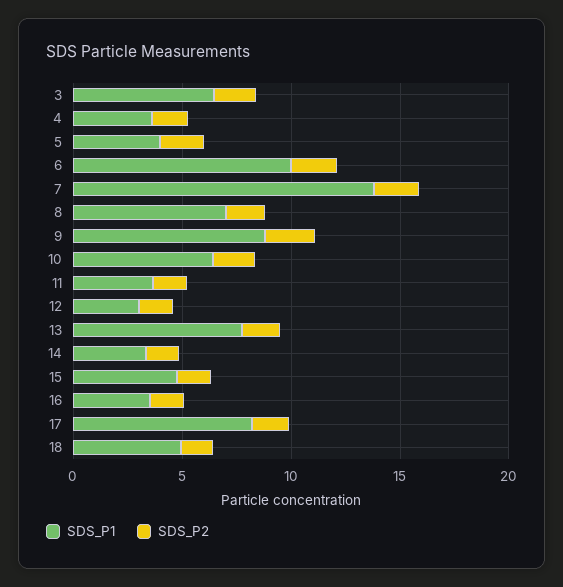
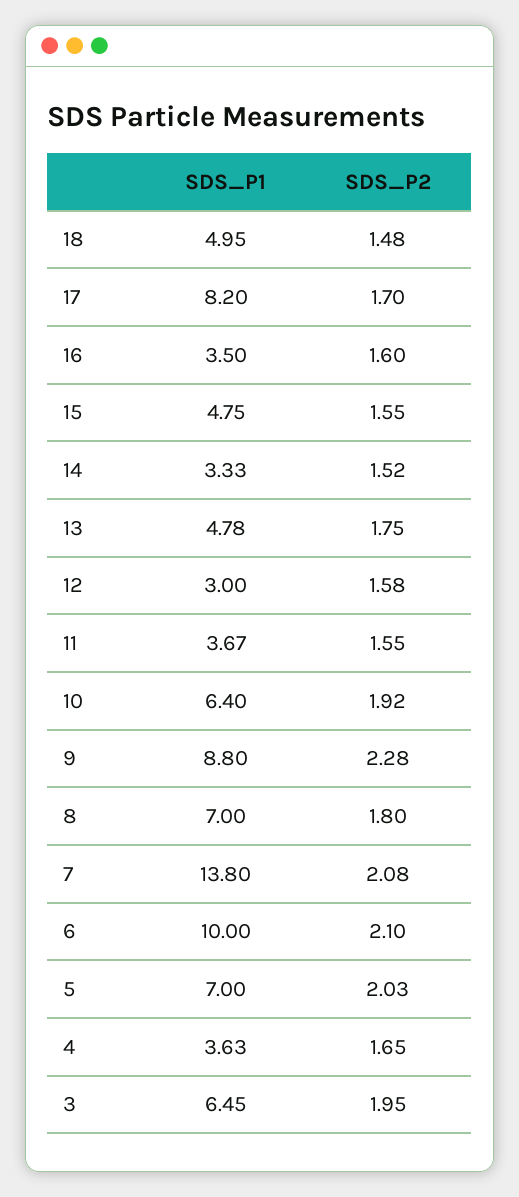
SDS_P1, 5: 4 -> 7
SDS_P1, 13: 8 -> 4.78

